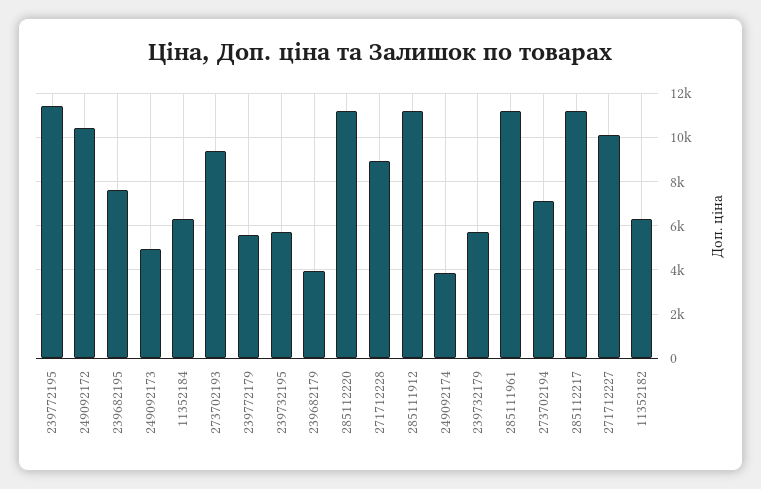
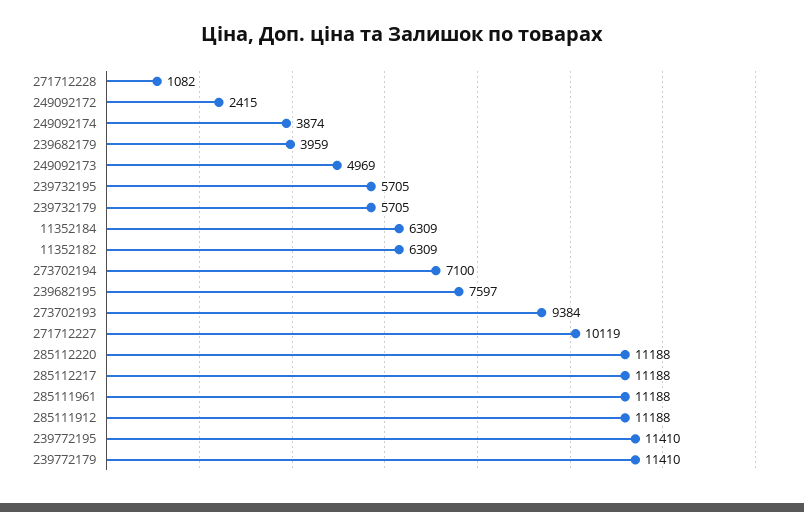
249092172: 10500 -> 2415
239772179: 5500 -> 11410
271712228: 9000 -> 1082

